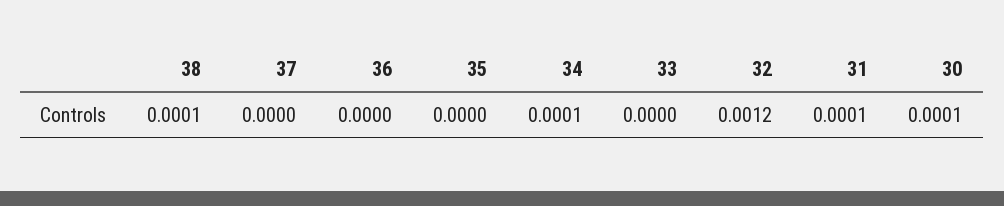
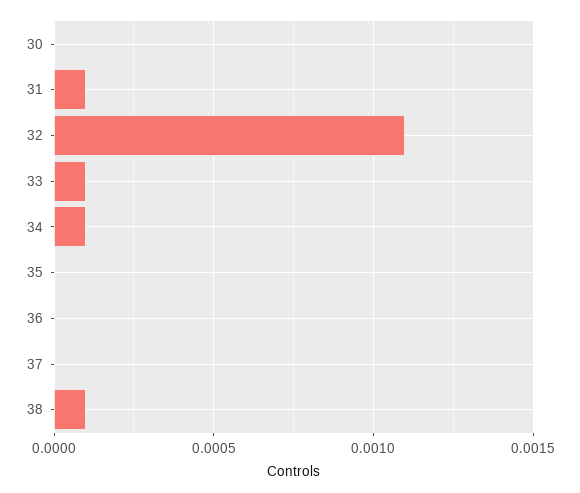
33: 0 -> 0.0001
32: 0.0012 -> 0.0011
30: 0.0001 -> 0

